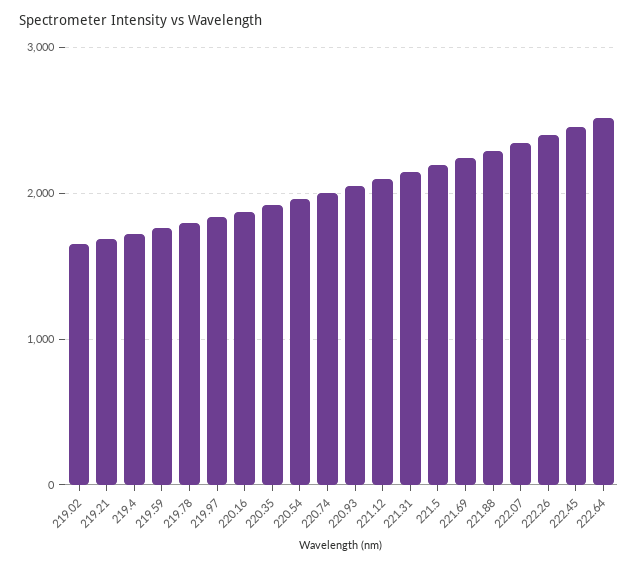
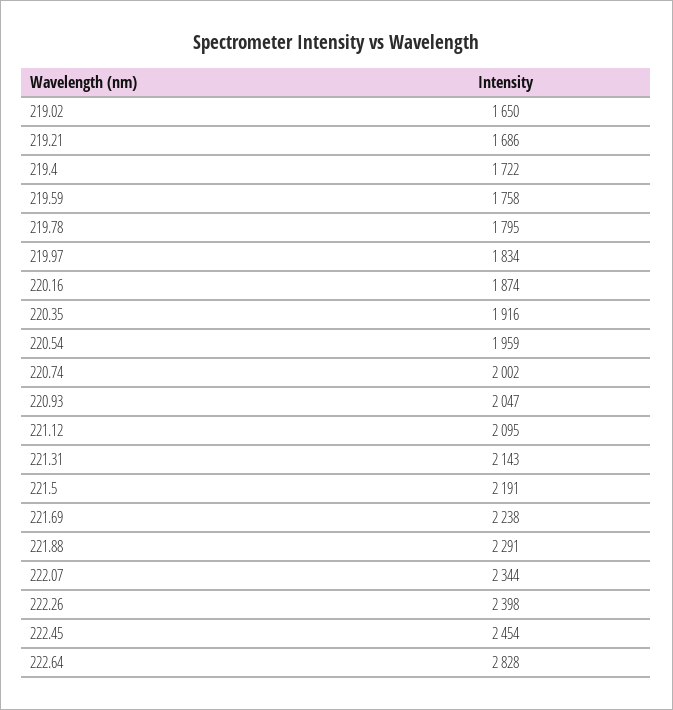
222.64: 2500 -> 2828

